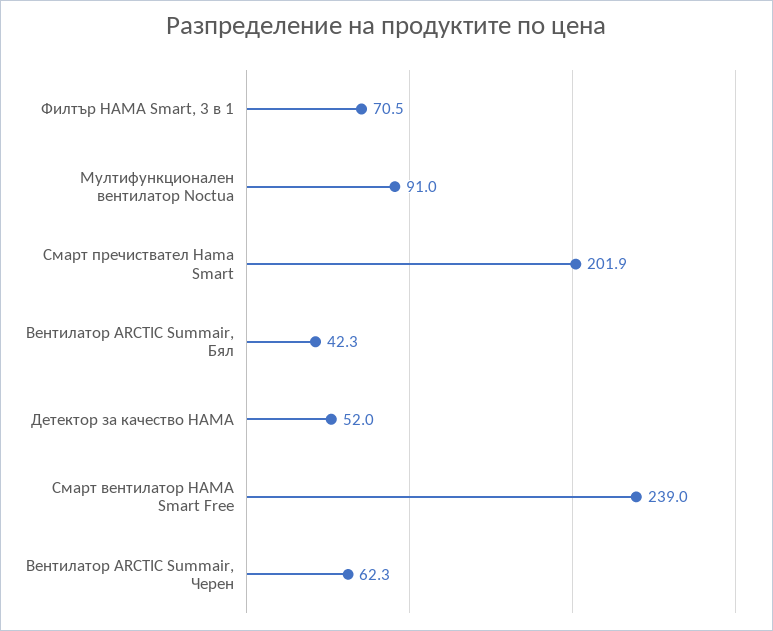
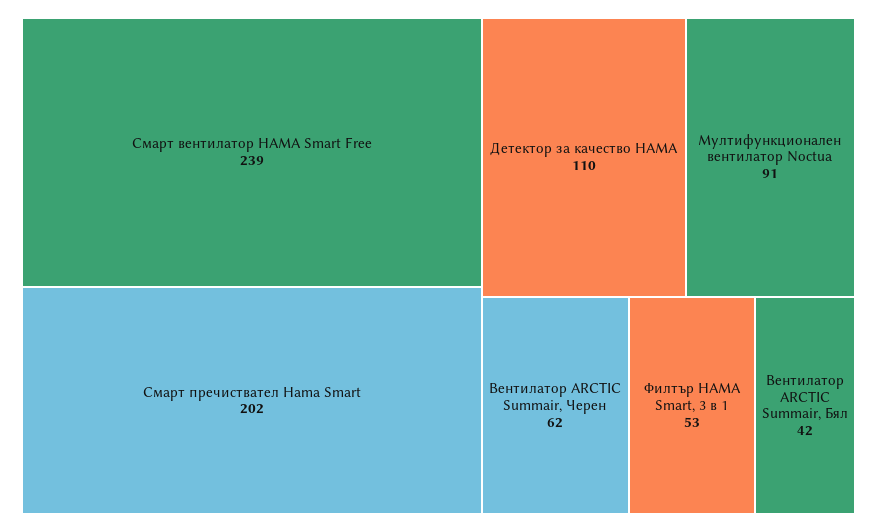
Филтър HAMA Smart, 3 в 1: 70.5 -> 53
Детектор за качество HAMA: 52 -> 110

